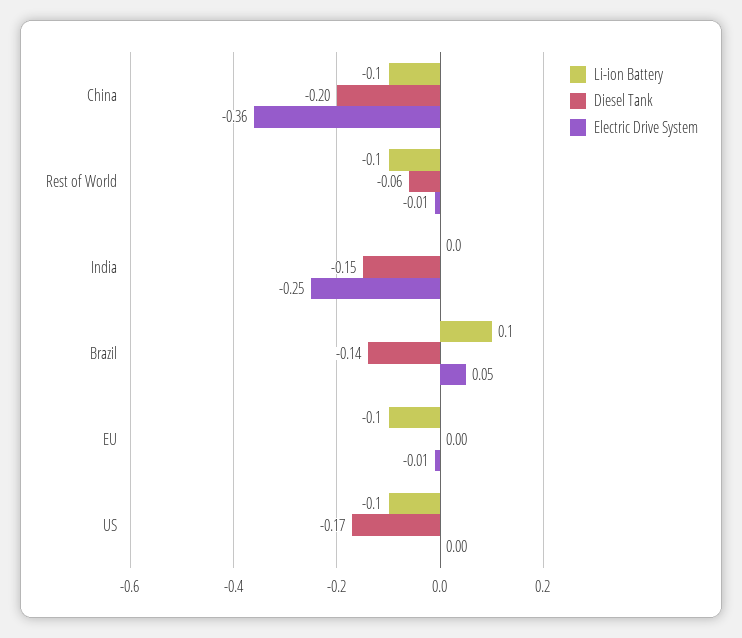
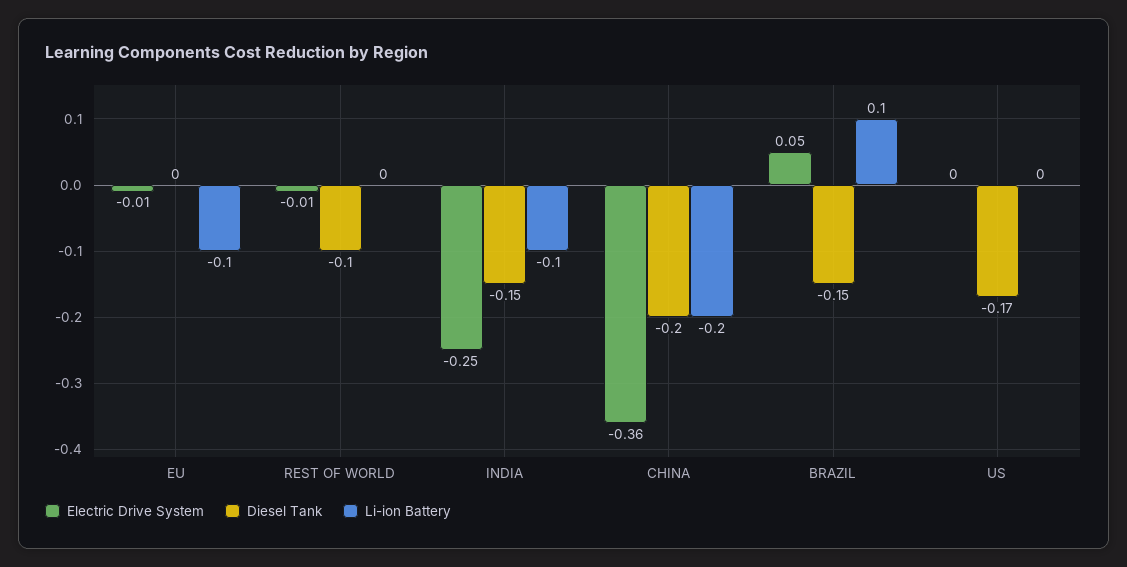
Li-ion Battery, China: -0.1 -> -0.2
Li-ion Battery, Rest of World: -0.1 -> 0
Diesel Tank, Rest of World: -0.06 -> -0.1
Li-ion Battery, India: 0 -> -0.1
Diesel Tank, Brazil: -0.14 -> -0.15
Li-ion Battery, US: -0.1 -> 0

